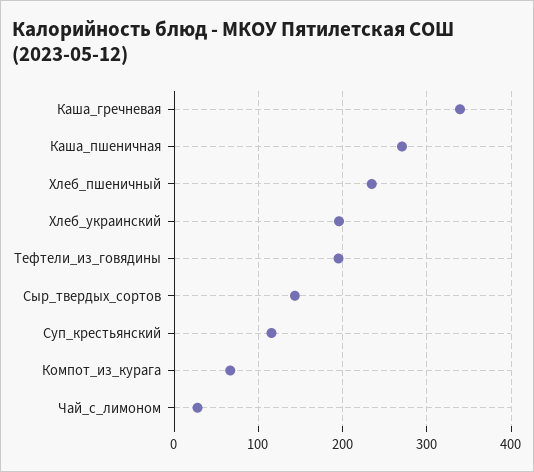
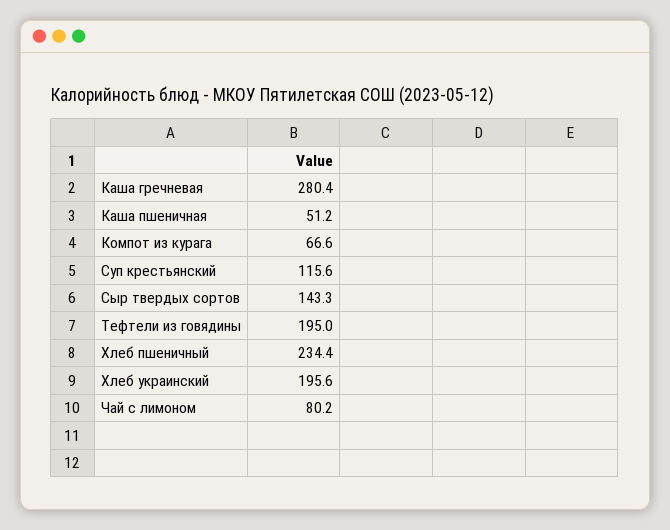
Каша_гречневая: 340 -> 280.4
Каша_пшеничная: 270 -> 51.2
Чай_с_лимоном: 30 -> 80.2

